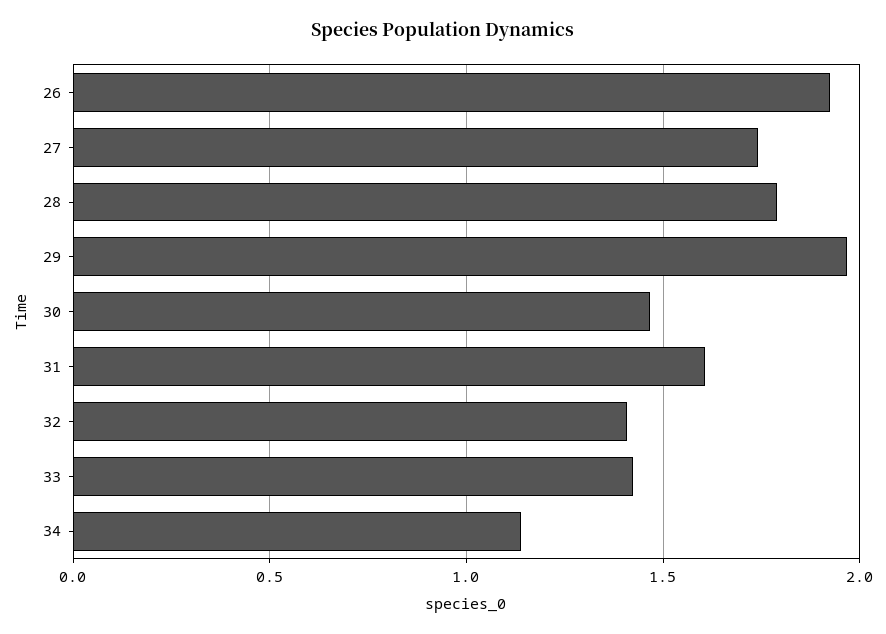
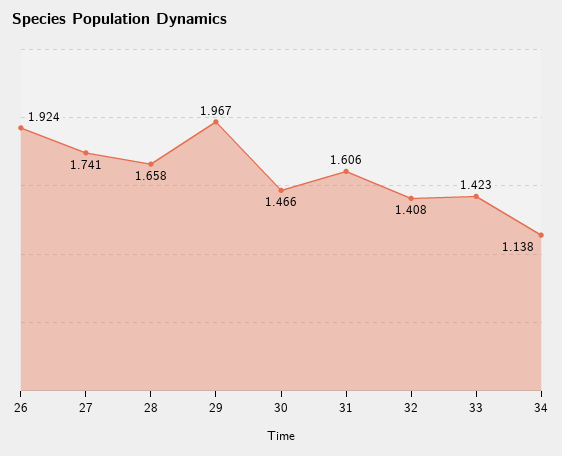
28: 1.8 -> 1.658

